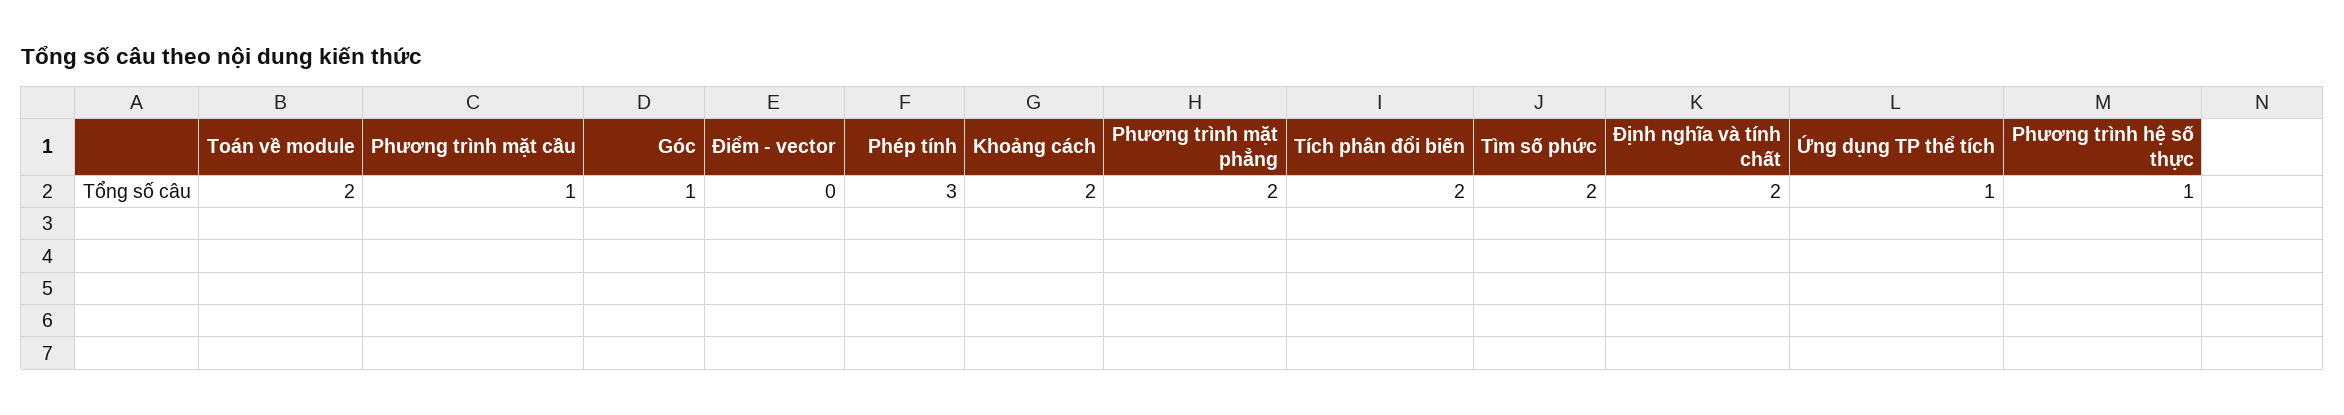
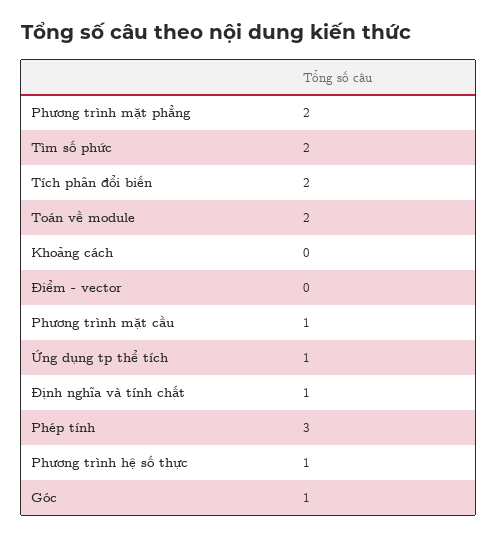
Khoảng cách: 2 -> 0
Định nghĩa và tính chất: 2 -> 1

